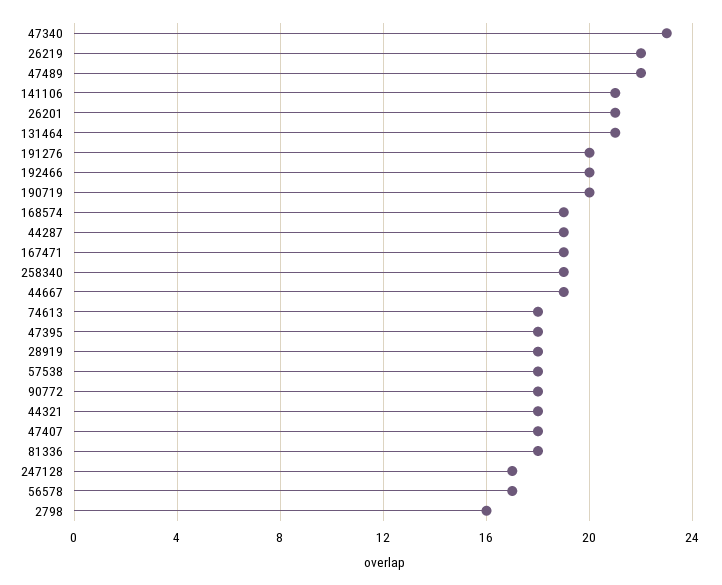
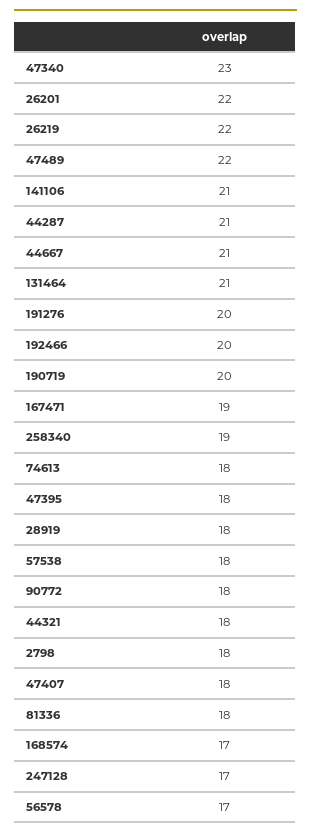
26201: 21 -> 22
168574: 19 -> 17
44287: 19 -> 21
44667: 19 -> 21
2798: 16 -> 18

